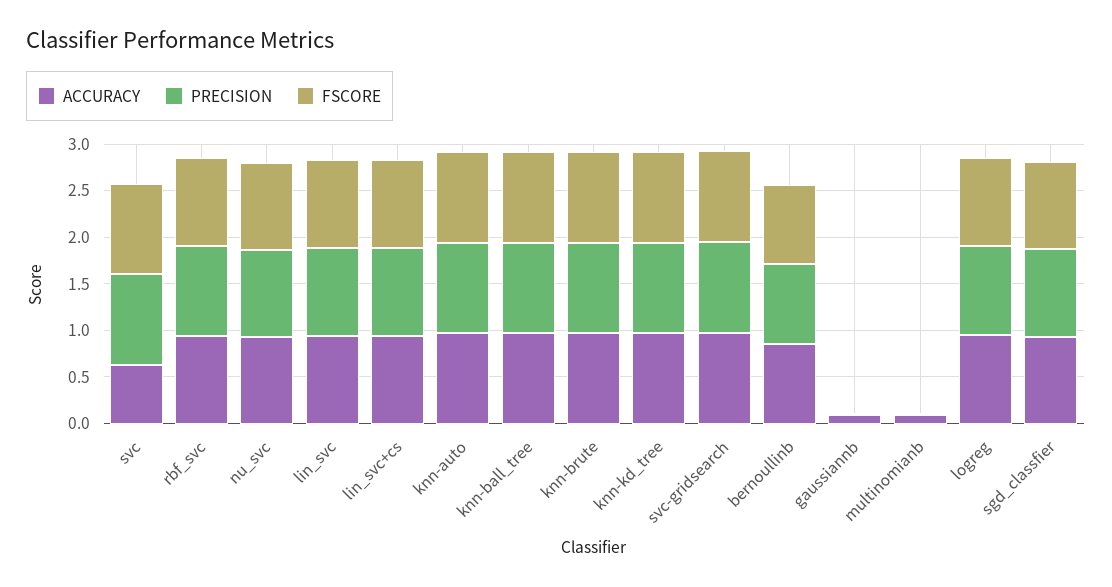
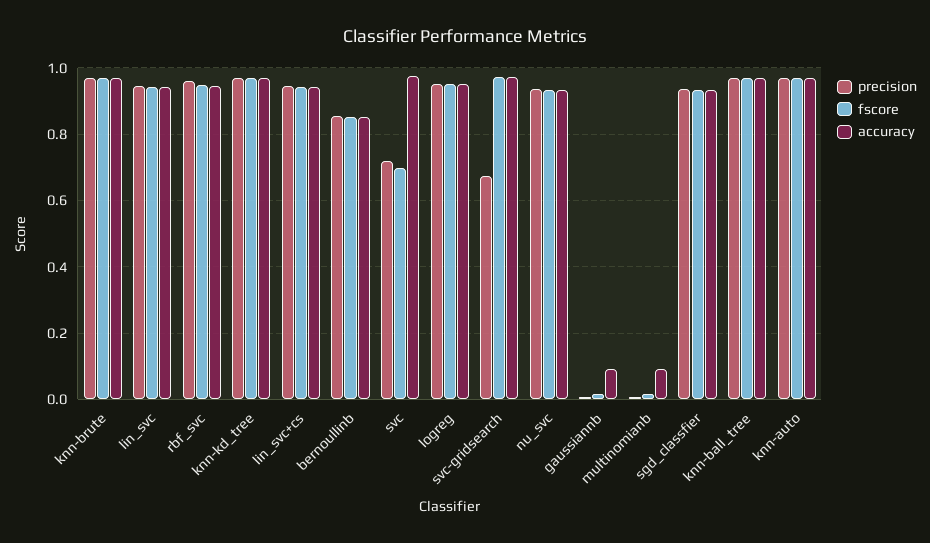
ACCURACY, svc: 0.6 -> 0.98
PRECISION, svc: 1 -> 0.72
FSCORE, svc: 1 -> 0.7
PRECISION, svc-gridsearch: 1 -> 0.68

